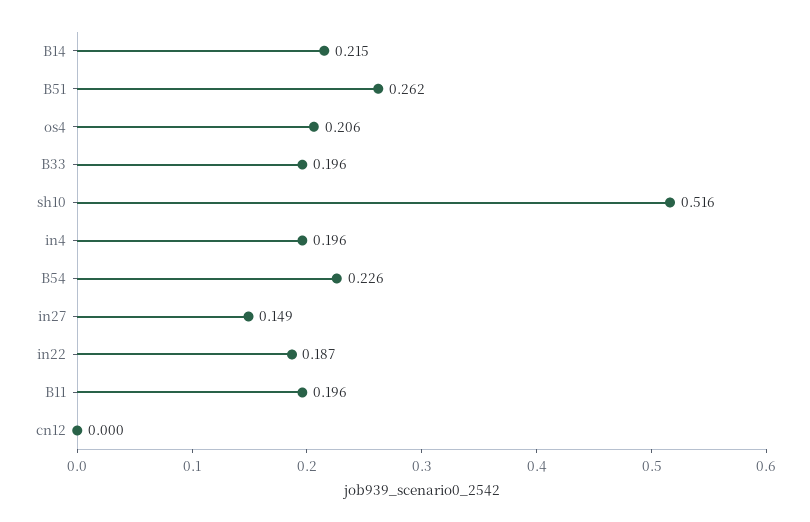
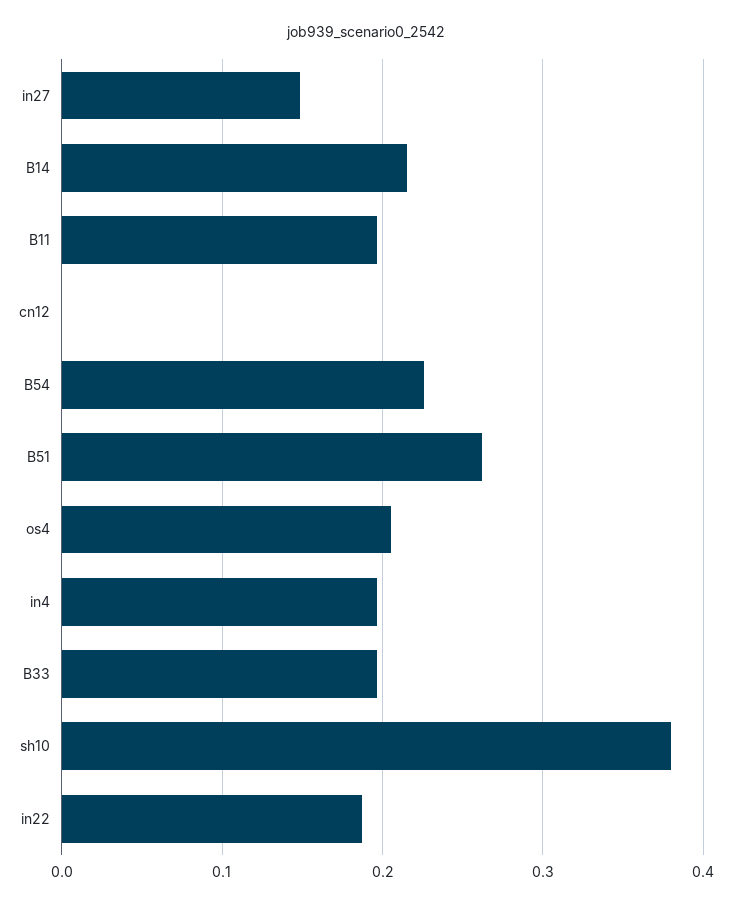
sh10: 0.516 -> 0.38

